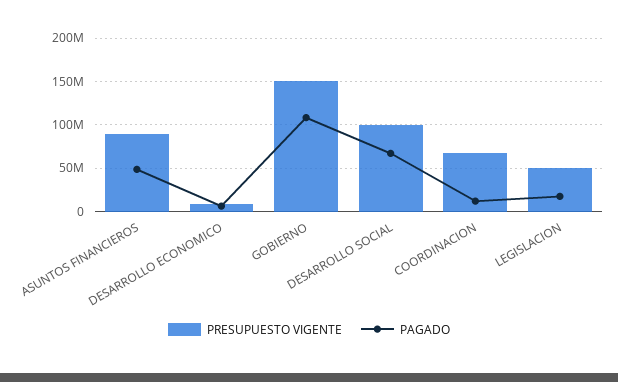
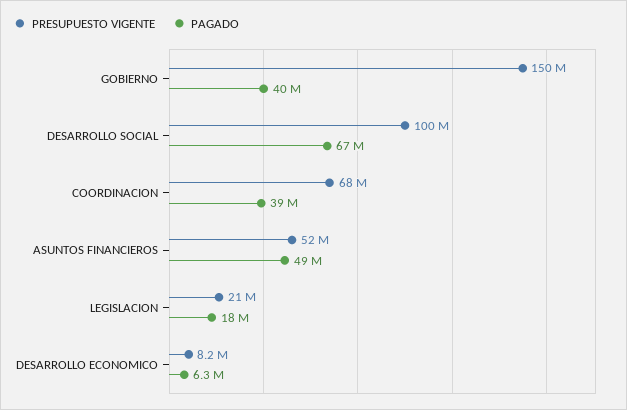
PRESUPUESTO VIGENTE, ASUNTOS FINANCIEROS: 90000000 -> 52000000
PAGADO, GOBIERNO: 110000000 -> 40000000
PAGADO, COORDINACION: 10000000 -> 39000000
PRESUPUESTO VIGENTE, LEGISLACION: 50000000 -> 21000000

